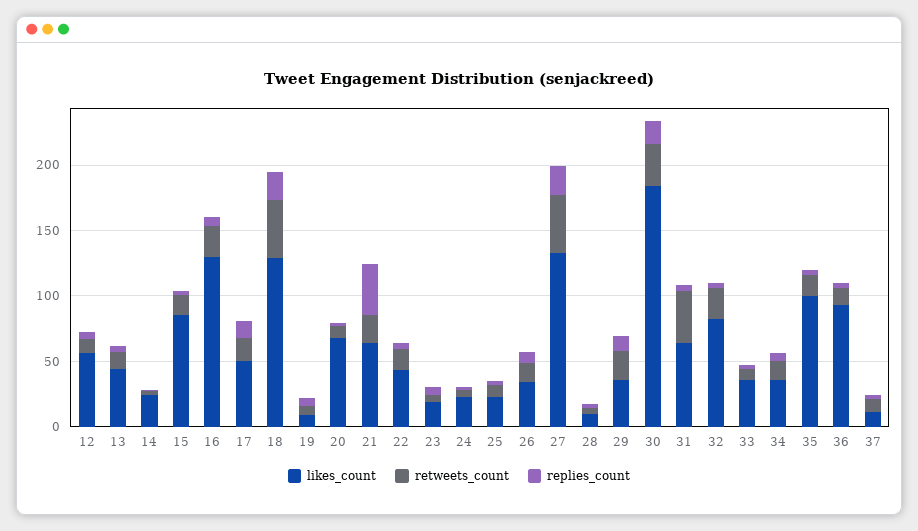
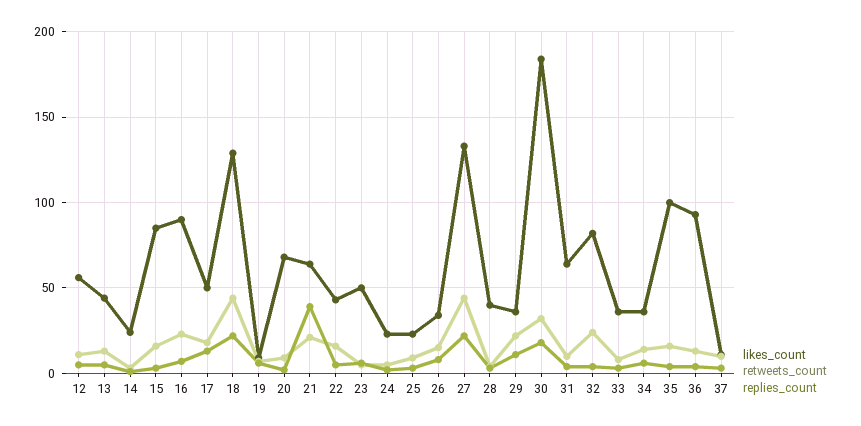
likes_count, 16: 130 -> 90
likes_count, 23: 20 -> 50
likes_count, 28: 10 -> 40
retweets_count, 31: 40 -> 10

